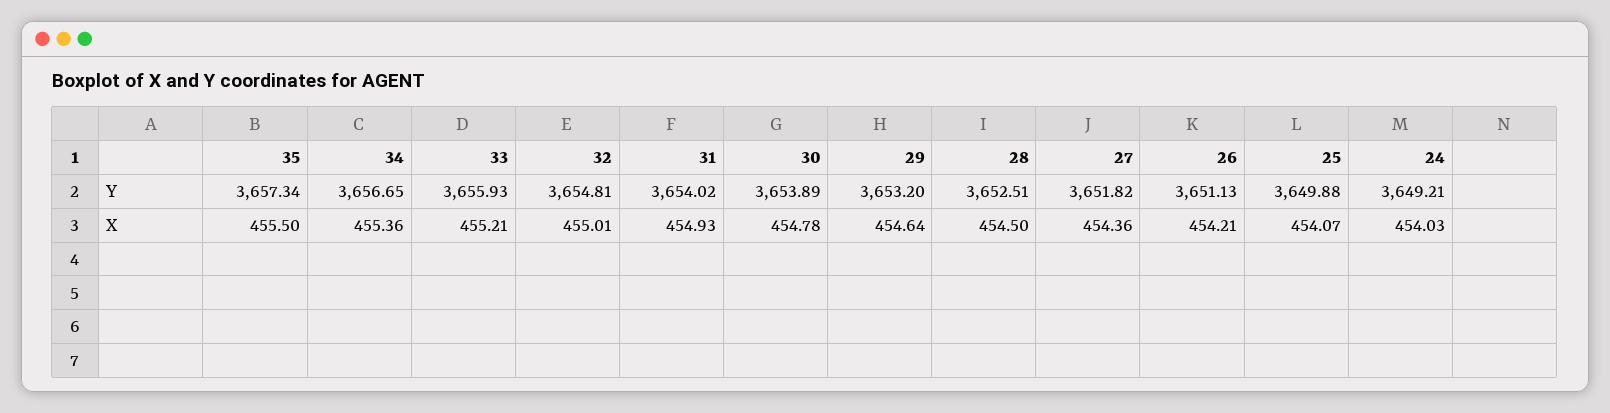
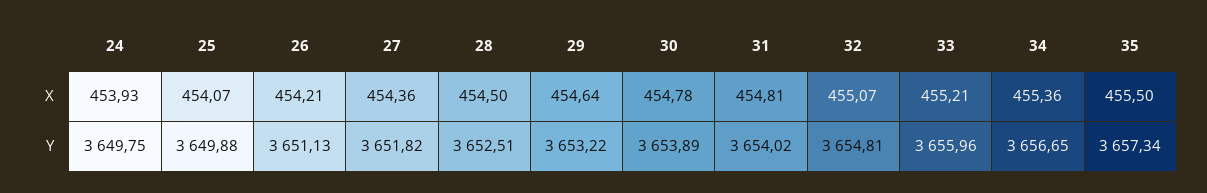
33, Y: 3655.93 -> 3655.96
29, Y: 3653.2 -> 3653.22
24, Y: 3649.21 -> 3649.75
32, X: 455.01 -> 455.07
31, X: 454.93 -> 454.81
24, X: 454.03 -> 453.93

